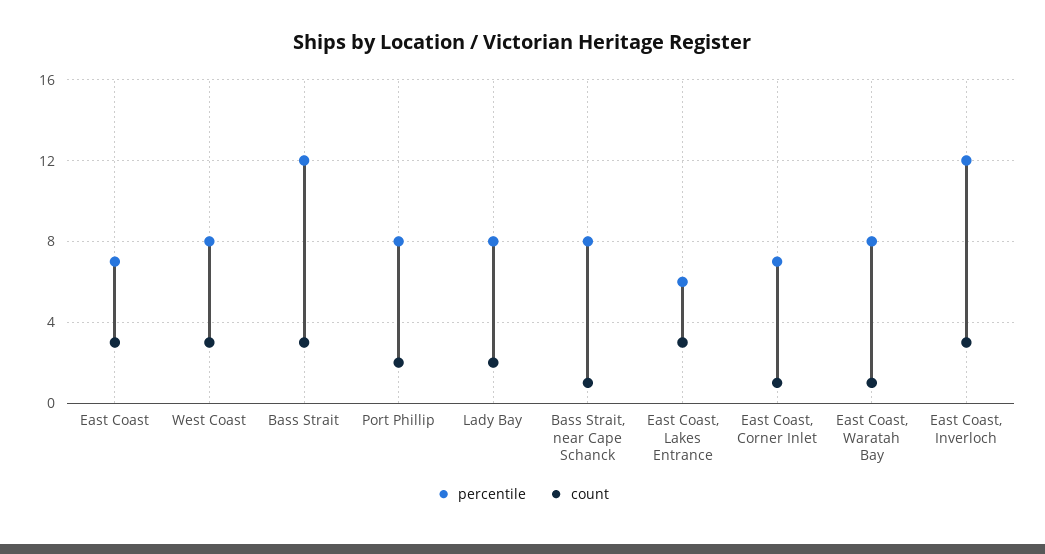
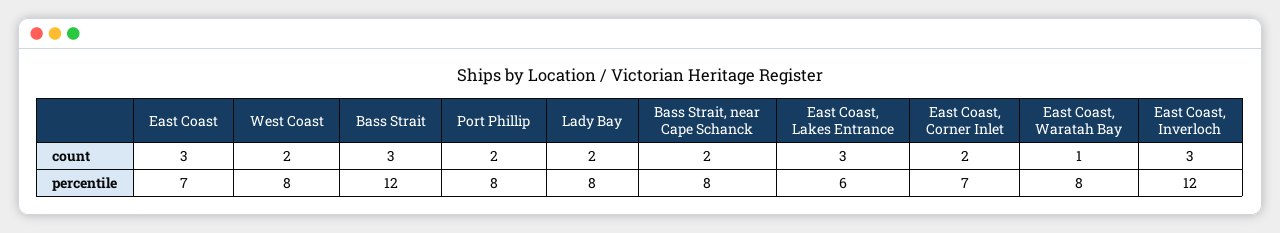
count, West Coast: 3 -> 2
count, Bass Strait, near Cape Schanck: 1 -> 2
count, East Coast, Corner Inlet: 1 -> 2

